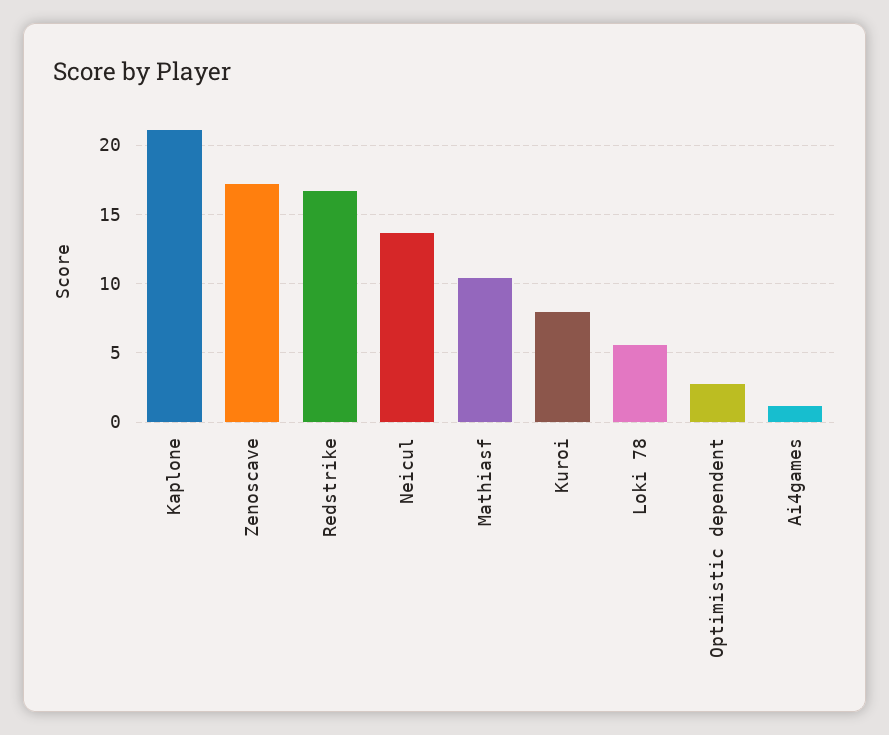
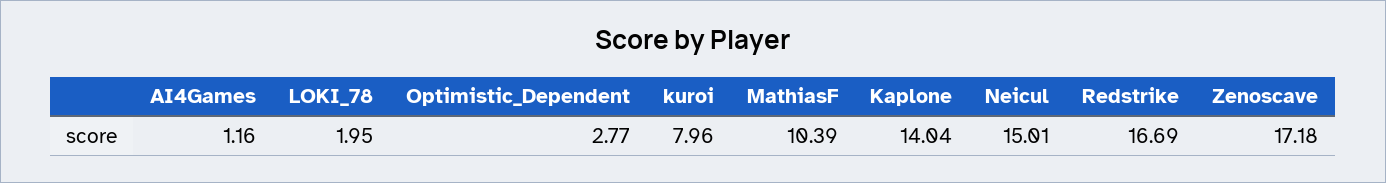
Kaplone: 21 -> 14.04
Neicul: 13.5 -> 15.01
Loki 78: 5.5 -> 1.95

